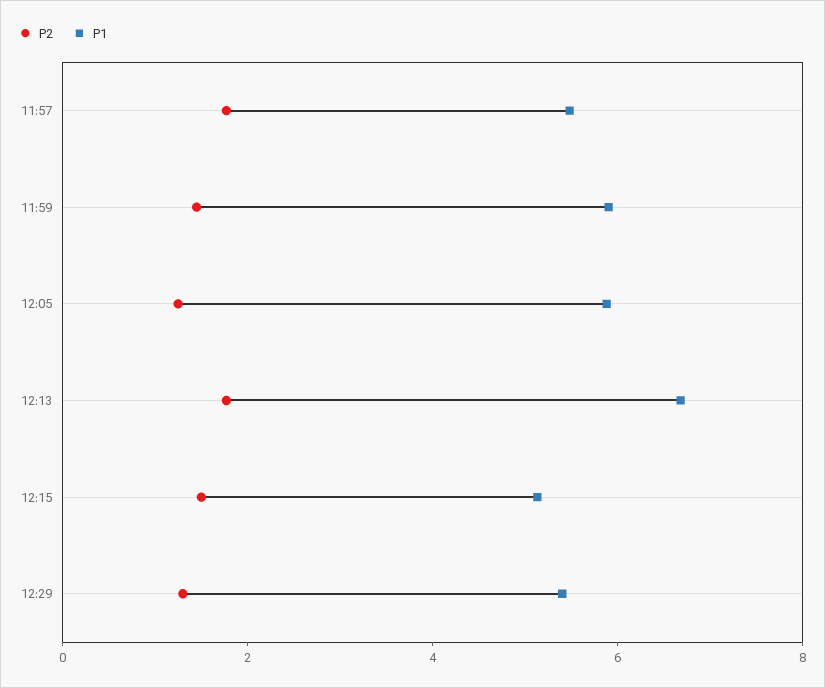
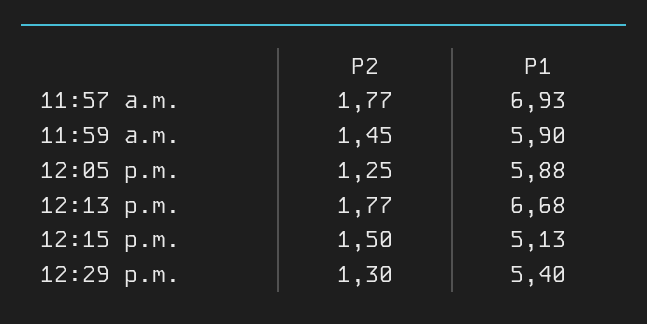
P1, 11:57: 5.5 -> 6.93

